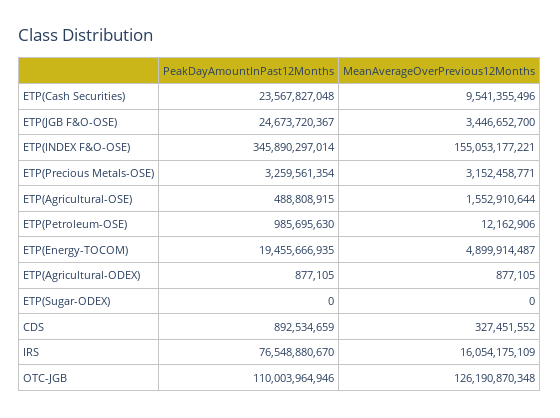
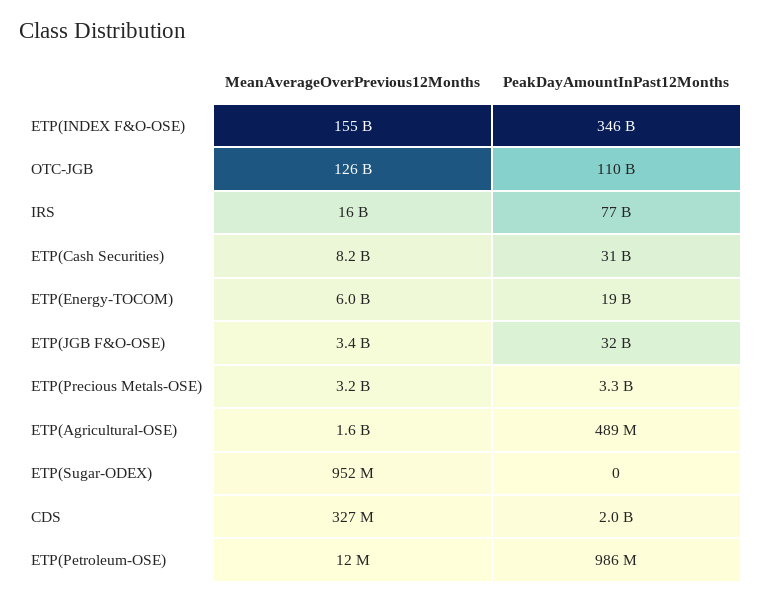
PeakDayAmountInPast12Months, ETP(Cash Securities): 23567827048 -> 31000000000
MeanAverageOverPrevious12Months, ETP(Cash Securities): 9541355496 -> 8200000000
PeakDayAmountInPast12Months, ETP(JGB F&O-OSE): 24673720367 -> 32000000000
MeanAverageOverPrevious12Months, ETP(Energy-TOCOM): 4899914487 -> 6000000000
PeakDayAmountInPast12Months, ETP(Agricultural-ODEX): 877105 -> none
MeanAverageOverPrevious12Months, ETP(Agricultural-ODEX): 877105 -> none
MeanAverageOverPrevious12Months, ETP(Sugar-ODEX): 0 -> 952000000
PeakDayAmountInPast12Months, CDS: 892534659 -> 2000000000

